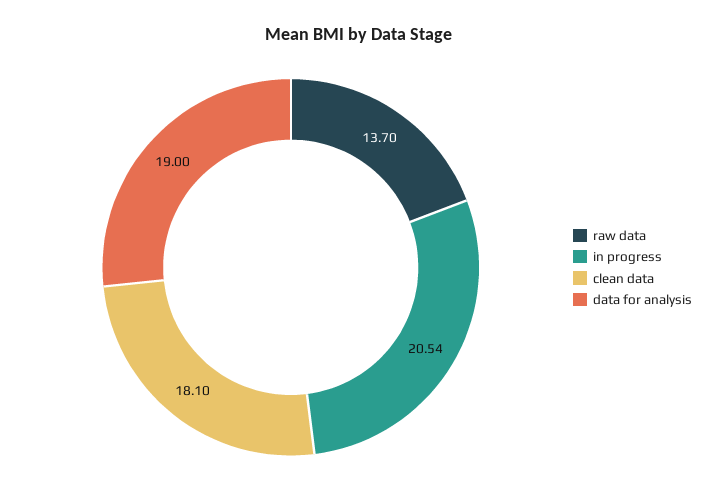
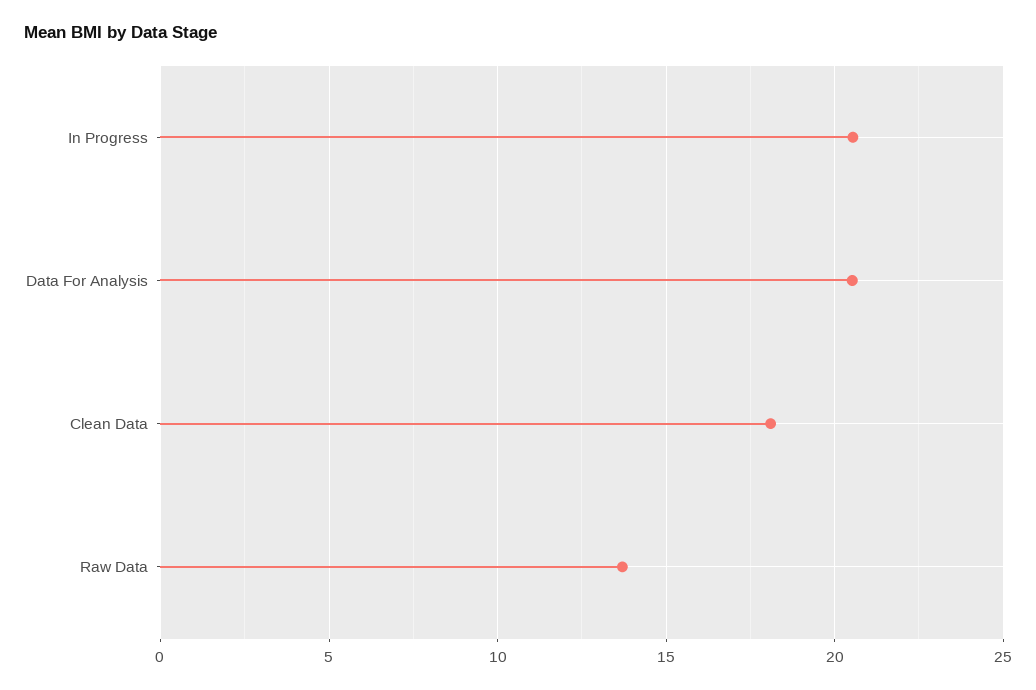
data for analysis: 19 -> 20.5

